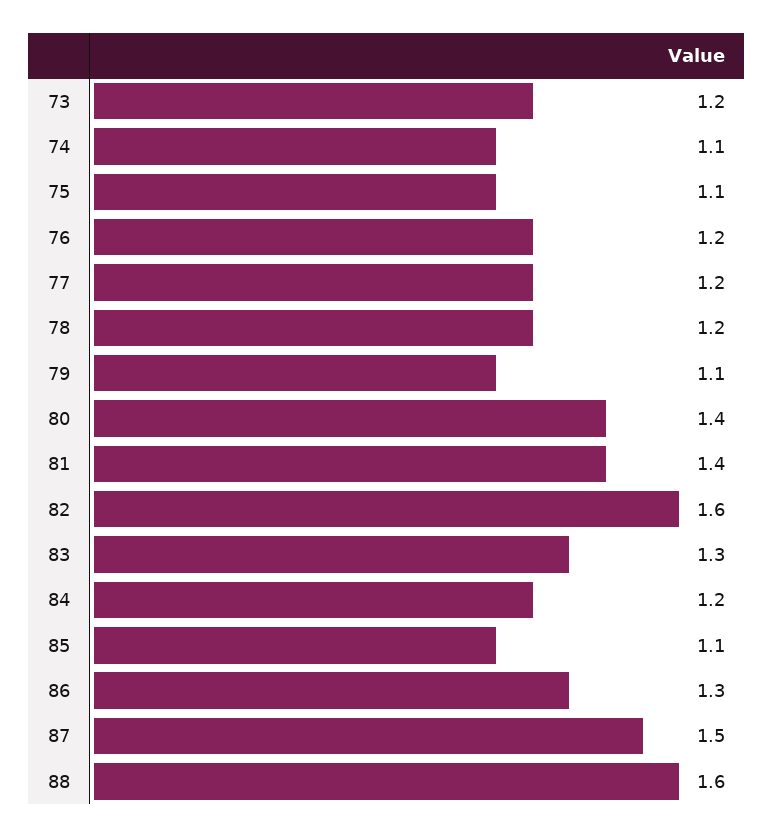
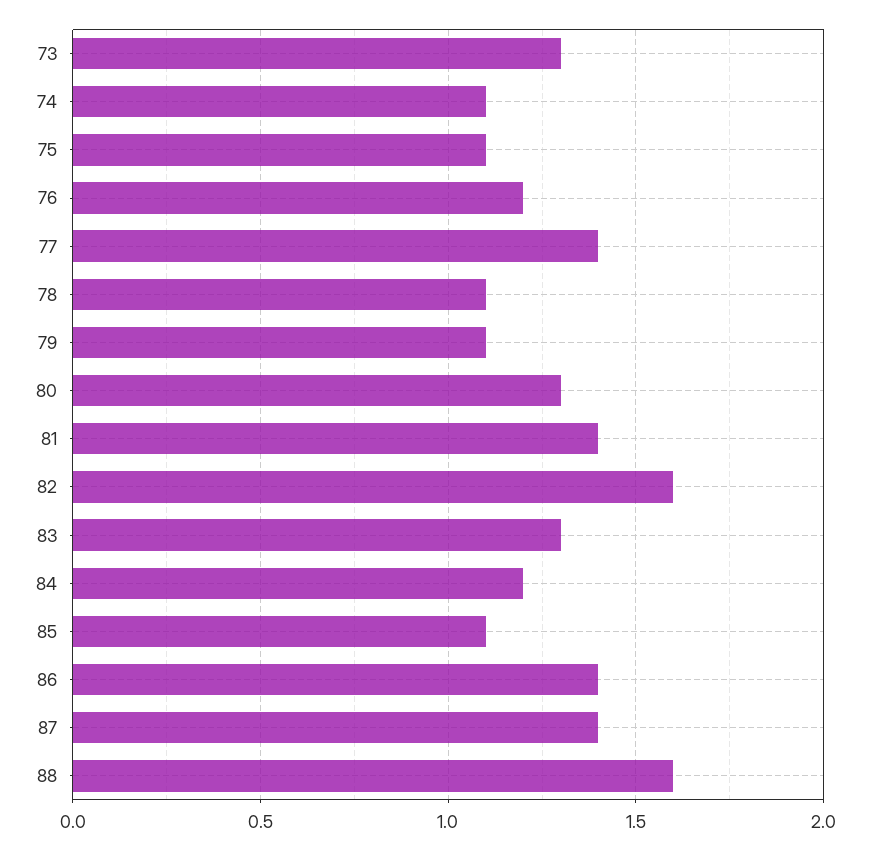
73: 1.2 -> 1.3
77: 1.2 -> 1.4
78: 1.2 -> 1.1
80: 1.4 -> 1.3
86: 1.3 -> 1.4
87: 1.5 -> 1.4

